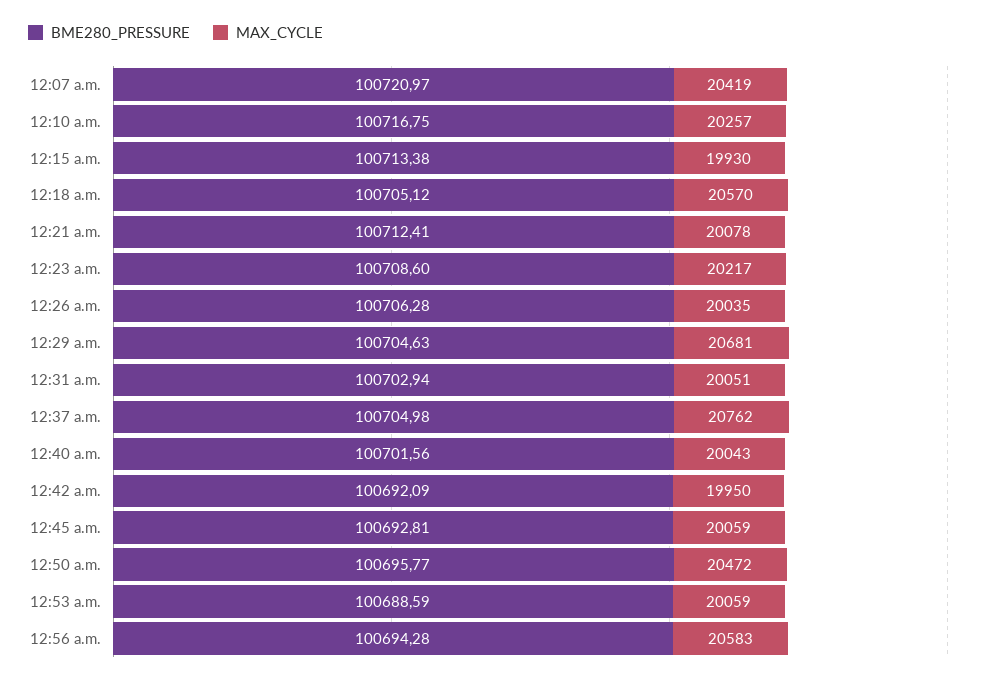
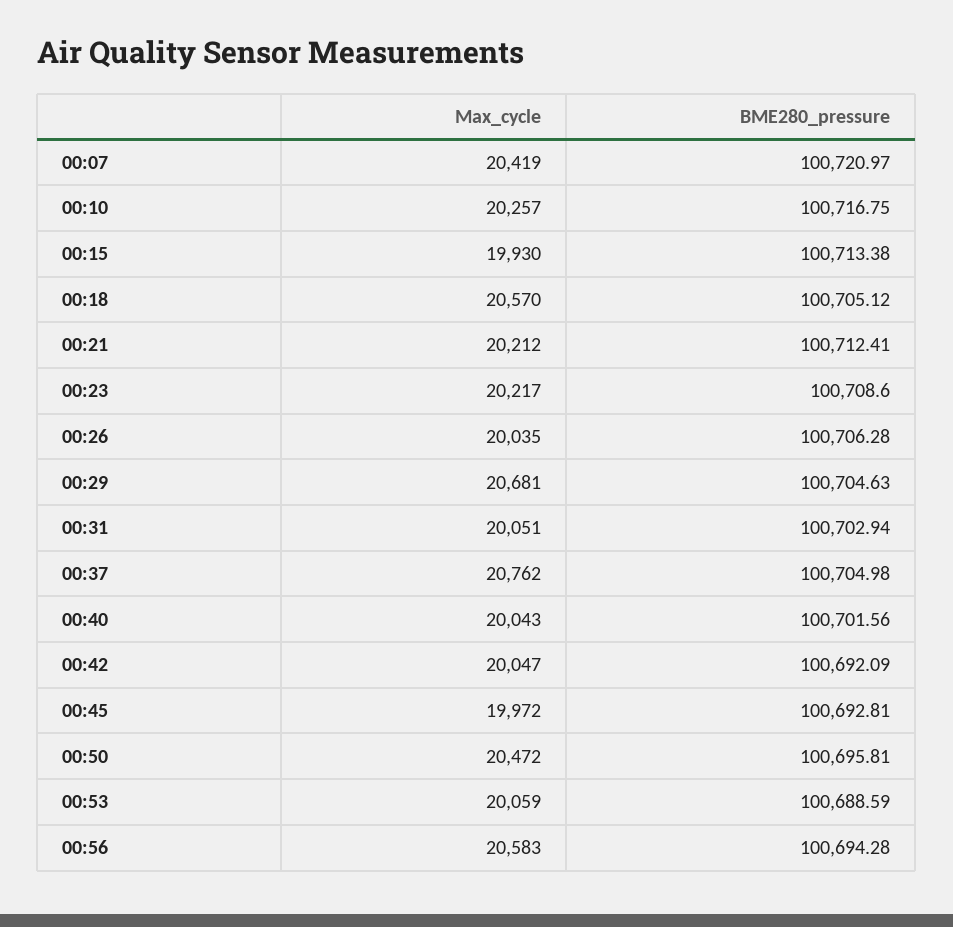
MAX_CYCLE, 12:21 a.m.: 20078 -> 20212
MAX_CYCLE, 12:42 a.m.: 19950 -> 20047
MAX_CYCLE, 12:45 a.m.: 20059 -> 19972
BME280_PRESSURE, 12:50 a.m.: 100695.77 -> 100695.81

